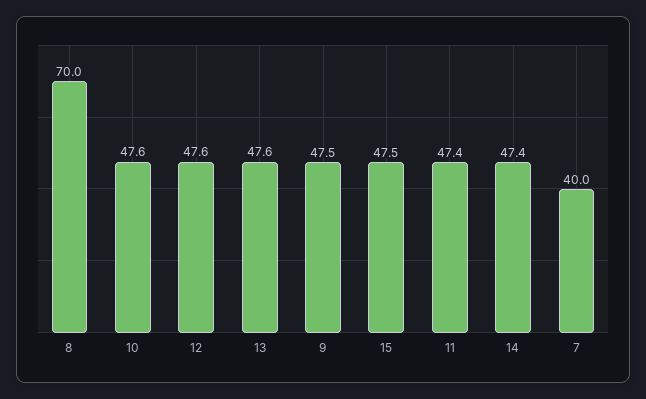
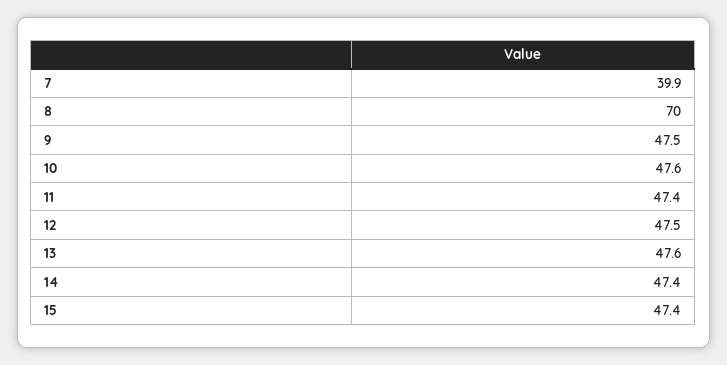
12: 47.6 -> 47.5
15: 47.5 -> 47.4
7: 40 -> 39.9

